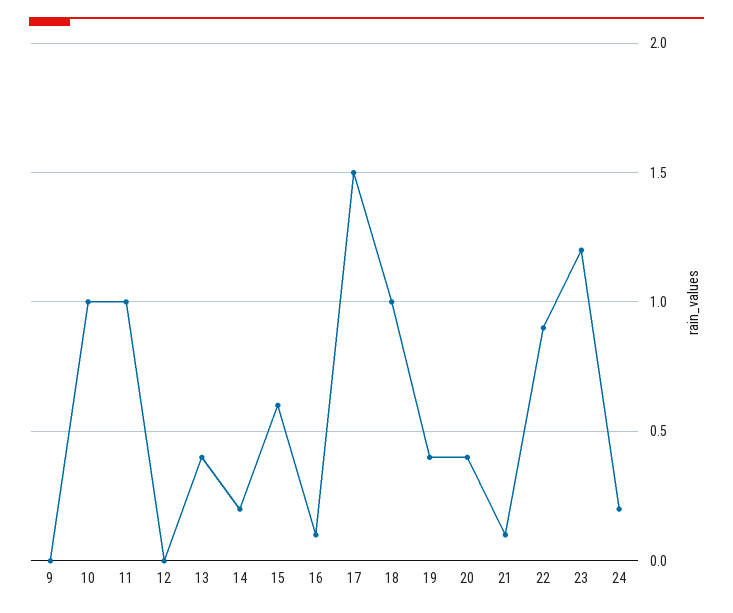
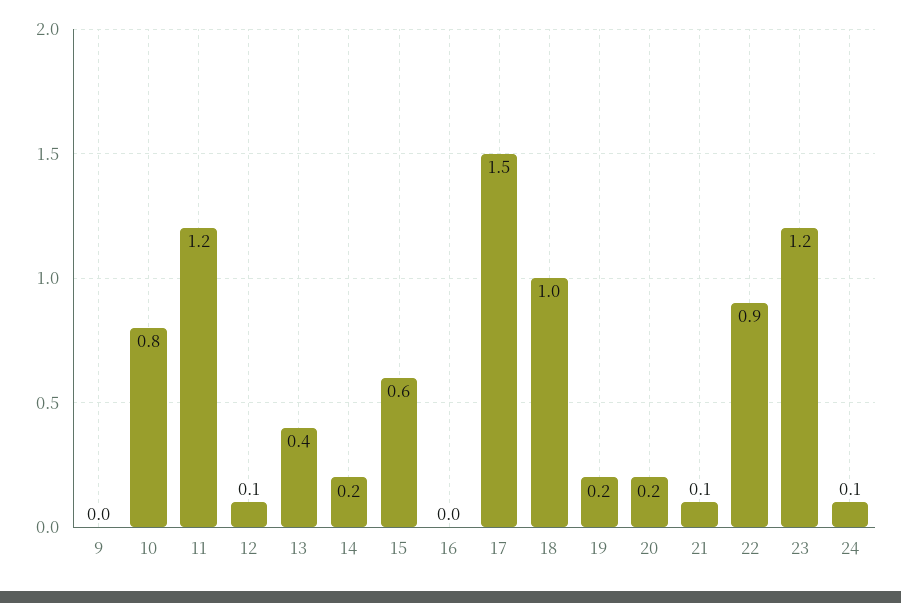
10: 1 -> 0.8
11: 1 -> 1.2
12: 0 -> 0.1
16: 0.1 -> 0
19: 0.4 -> 0.2
20: 0.4 -> 0.2
24: 0.2 -> 0.1

